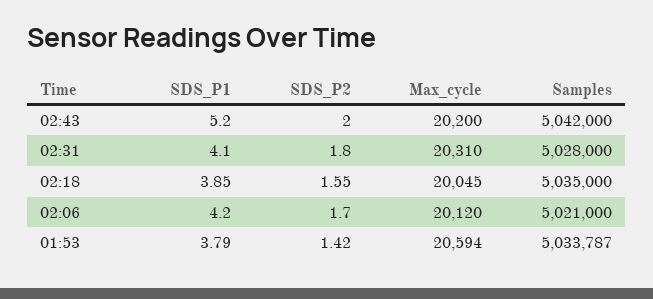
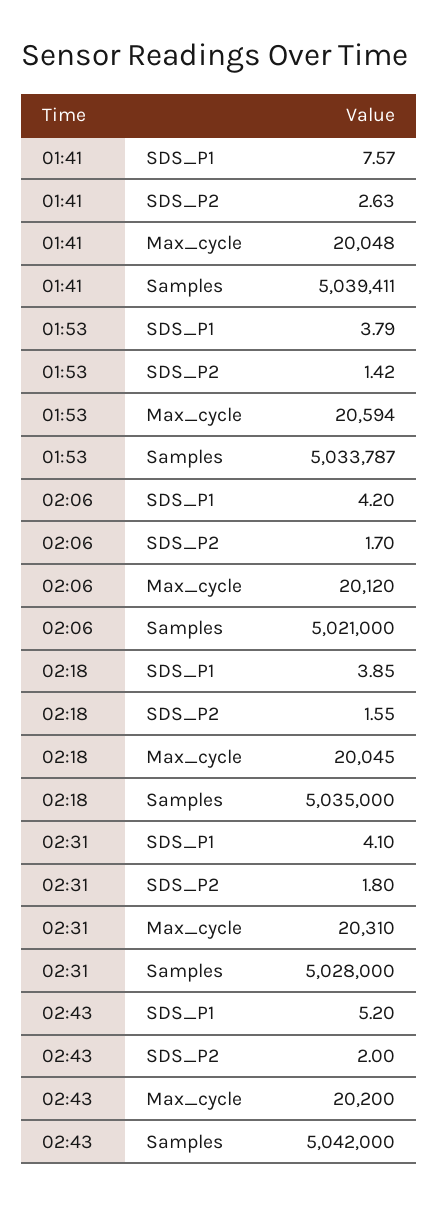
SDS_P1, 01:41: none -> 7.57
SDS_P2, 01:41: none -> 2.63
Max_cycle, 01:41: none -> 20048
Samples, 01:41: none -> 5039411

